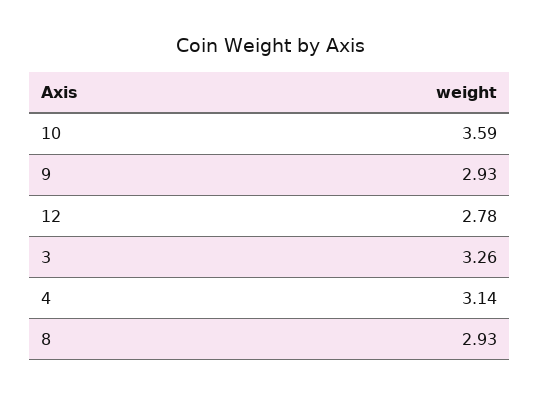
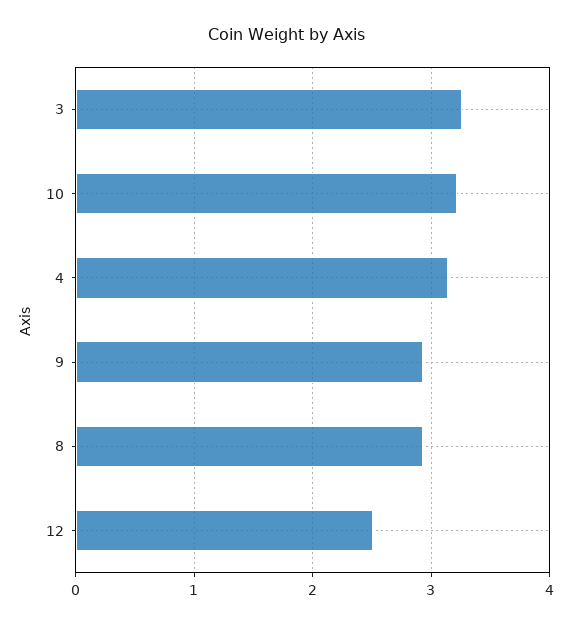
10: 3.59 -> 3.2
12: 2.78 -> 2.5

